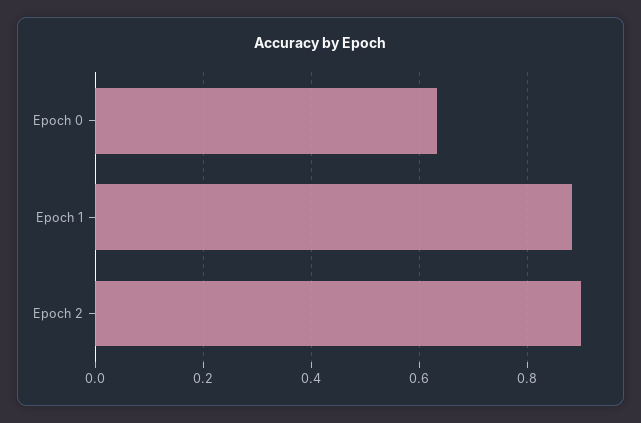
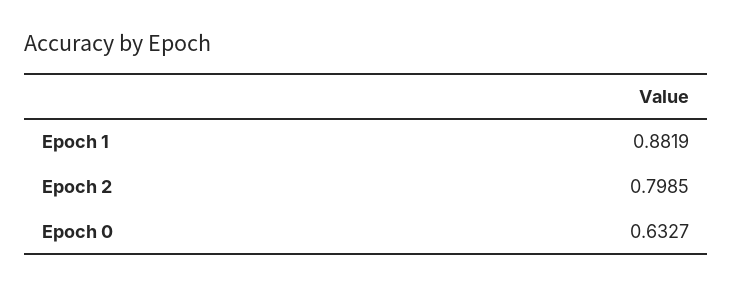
Epoch 2: 0.9 -> 0.7985

